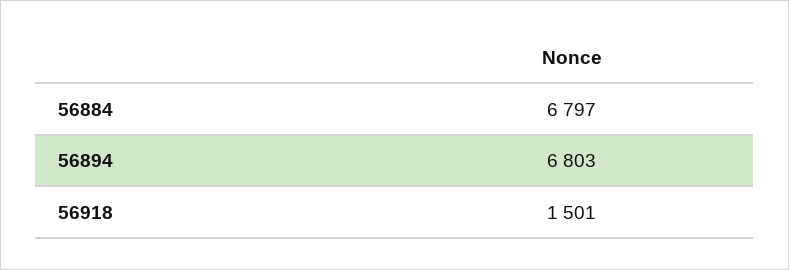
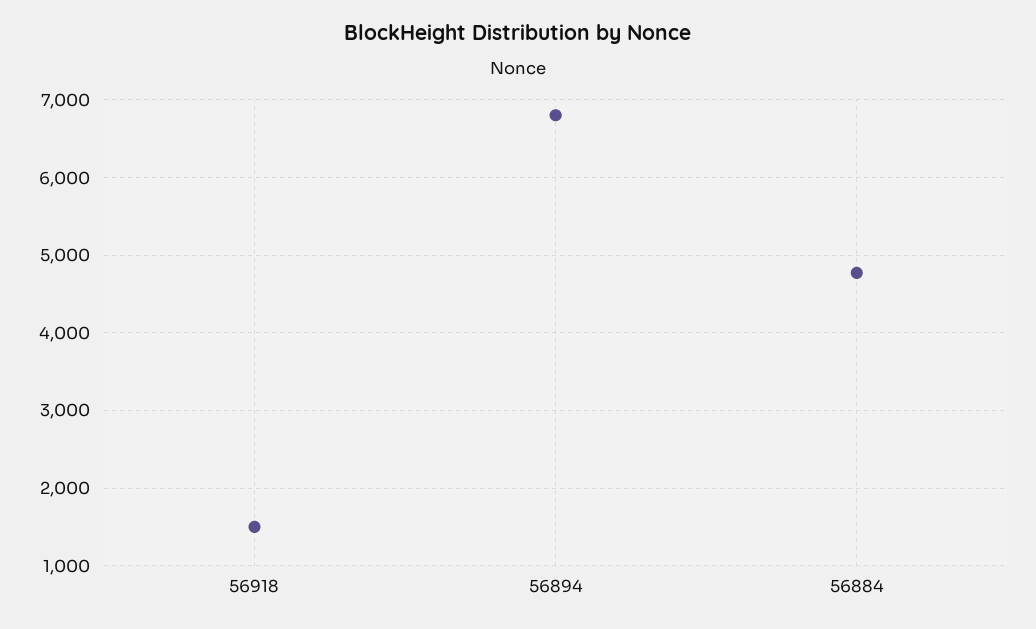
56884: 6797 -> 4800

